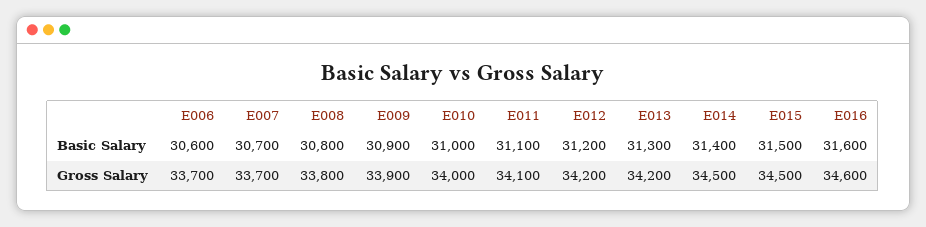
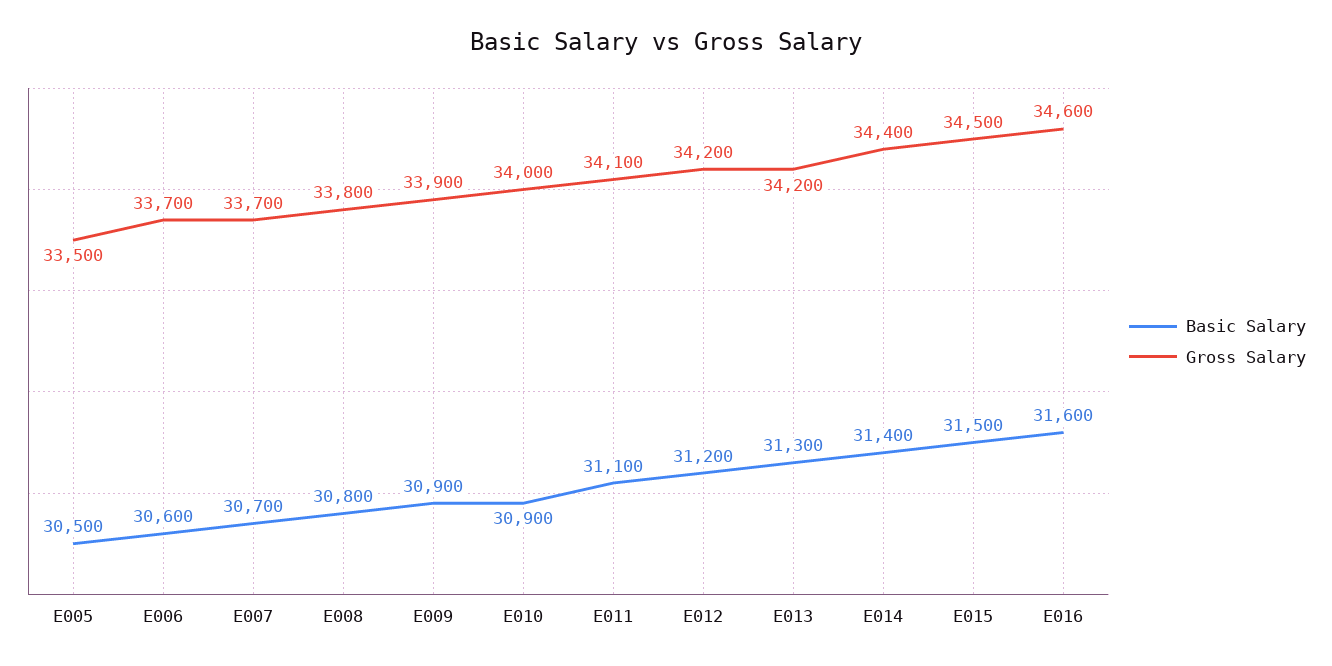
Basic Salary, E010: 31000 -> 30900
Gross Salary, E014: 34500 -> 34400
Basic Salary, E005: none -> 30500
Gross Salary, E005: none -> 33500

